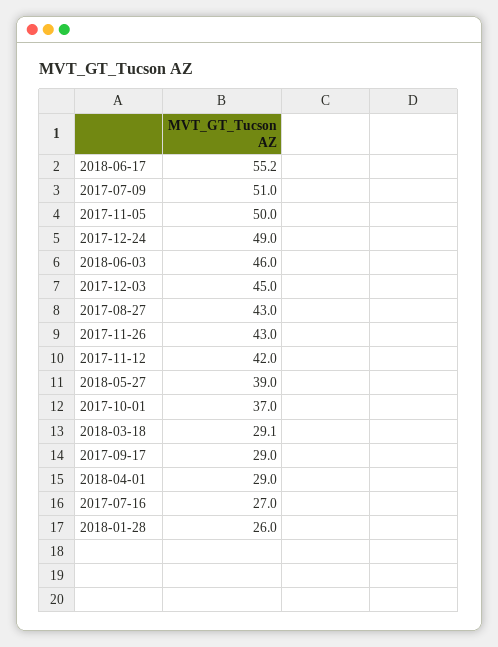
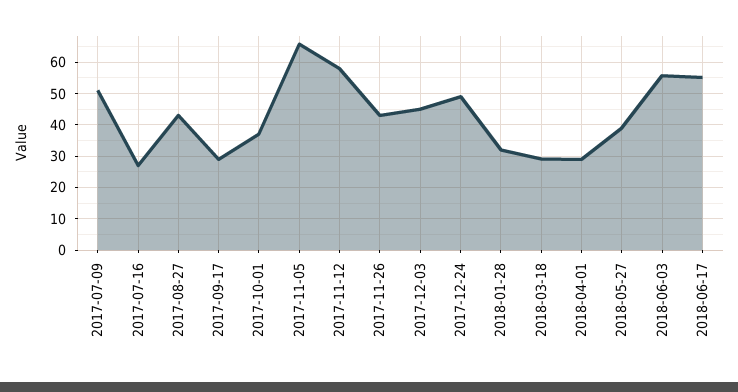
2017-11-05: 50 -> 66
2018-06-03: 46 -> 56
2017-11-12: 42 -> 58
2018-01-28: 26 -> 32

